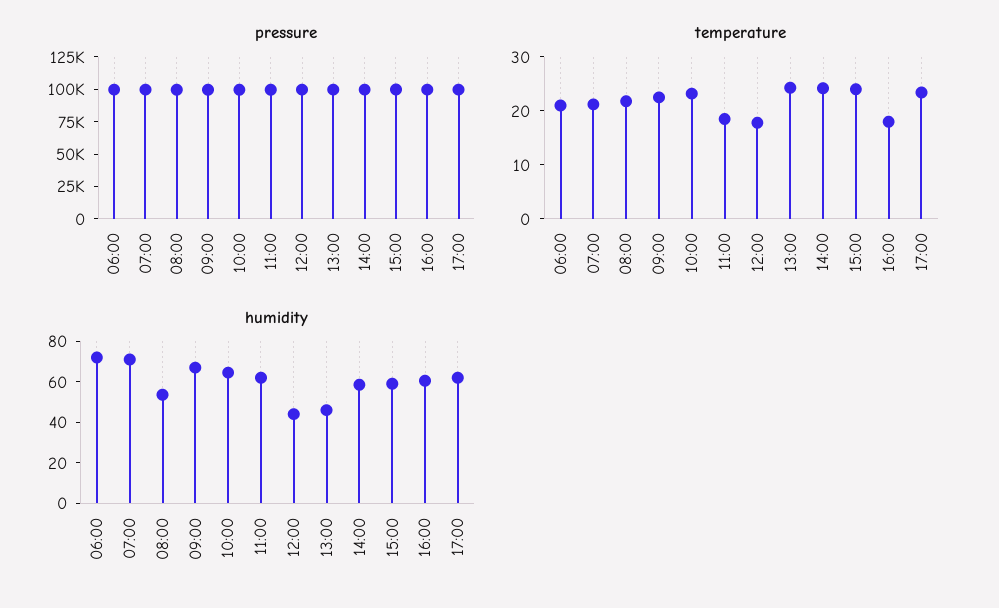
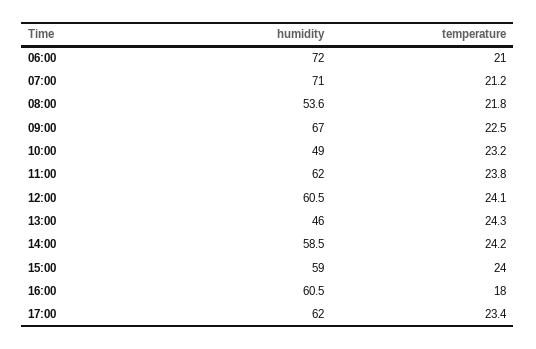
pressure, 06:00: 100000 -> none
pressure, 07:00: 100000 -> none
pressure, 08:00: 100000 -> none
pressure, 09:00: 100000 -> none
pressure, 10:00: 100000 -> none
pressure, 11:00: 100000 -> none
pressure, 12:00: 100000 -> none
pressure, 13:00: 100000 -> none
pressure, 14:00: 100000 -> none
pressure, 15:00: 100000 -> none
pressure, 16:00: 100000 -> none
pressure, 17:00: 100000 -> none
temperature, 11:00: 18 -> 23.8
temperature, 12:00: 18 -> 24.1
humidity, 10:00: 65 -> 49
humidity, 12:00: 45 -> 60.5

